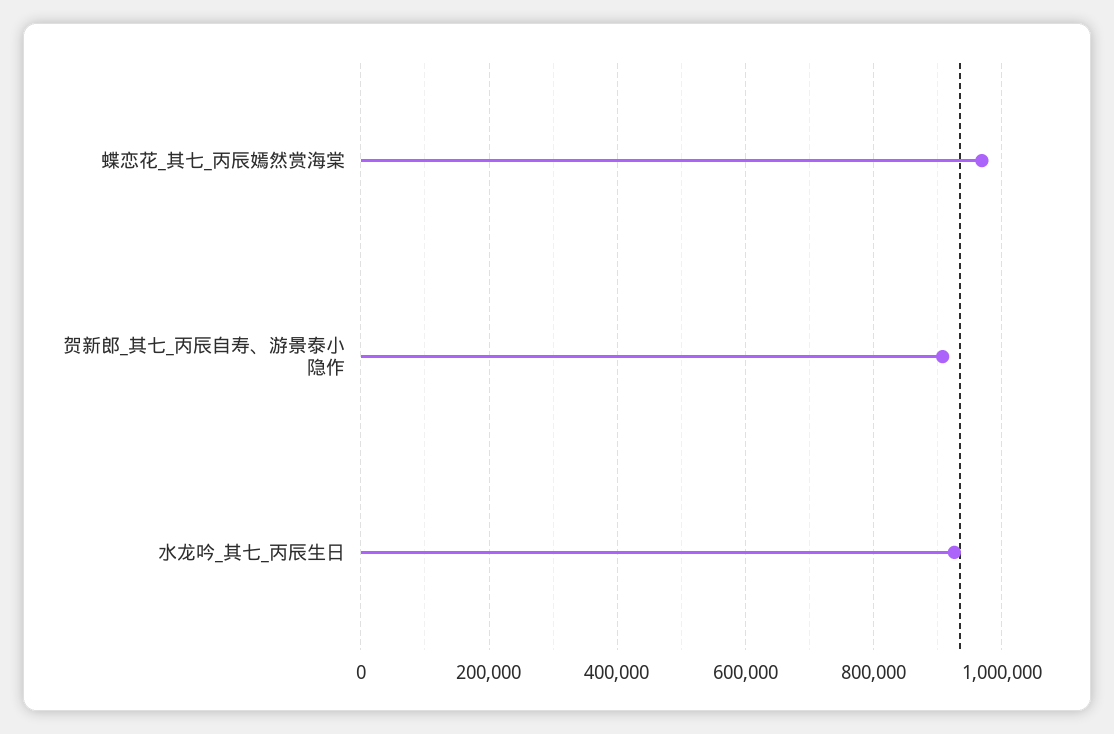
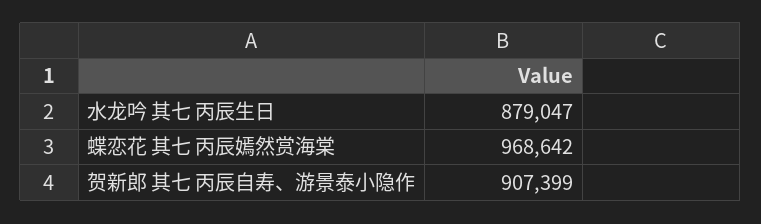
水龙吟_其七_丙辰生日: 920000 -> 879047

